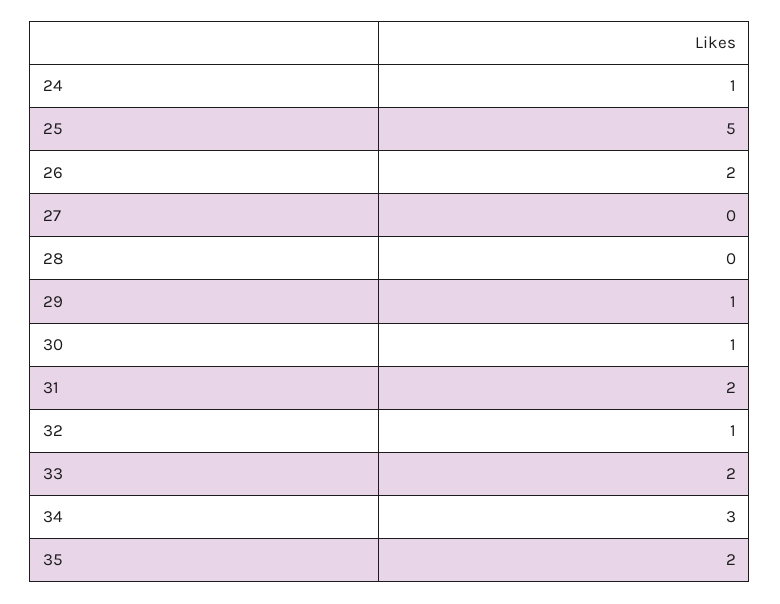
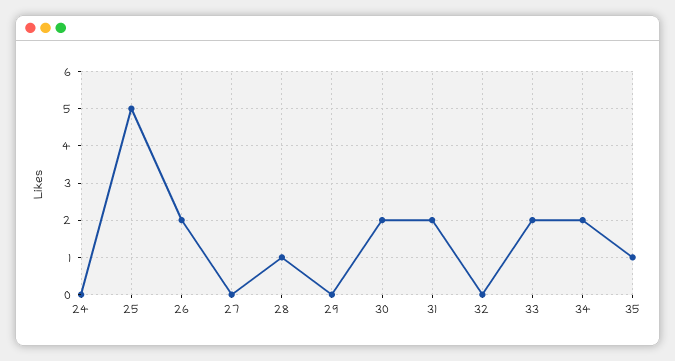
24: 1 -> 0
28: 0 -> 1
29: 1 -> 0
30: 1 -> 2
32: 1 -> 0
34: 3 -> 2
35: 2 -> 1

